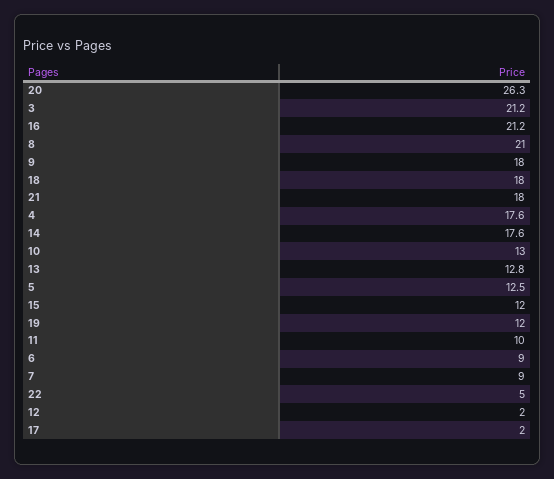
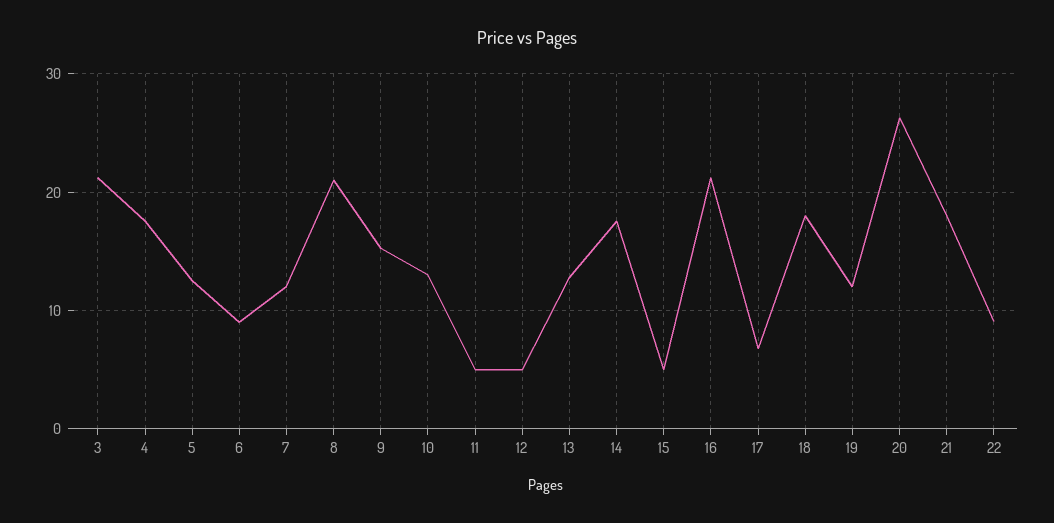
9: 18 -> 15
15: 12 -> 5
11: 10 -> 5
7: 9 -> 12
22: 5 -> 9
12: 2 -> 5
17: 2 -> 7

